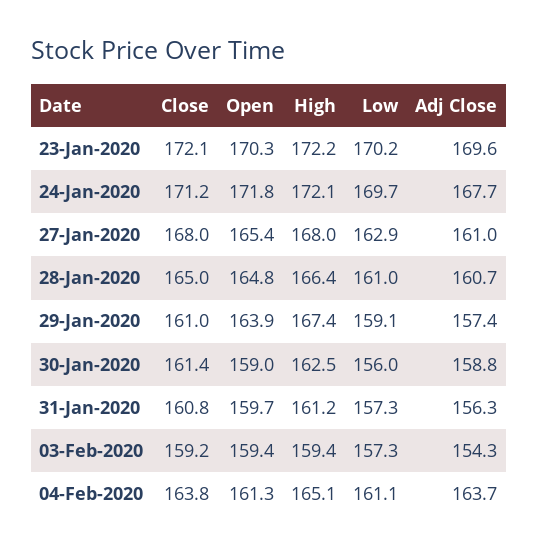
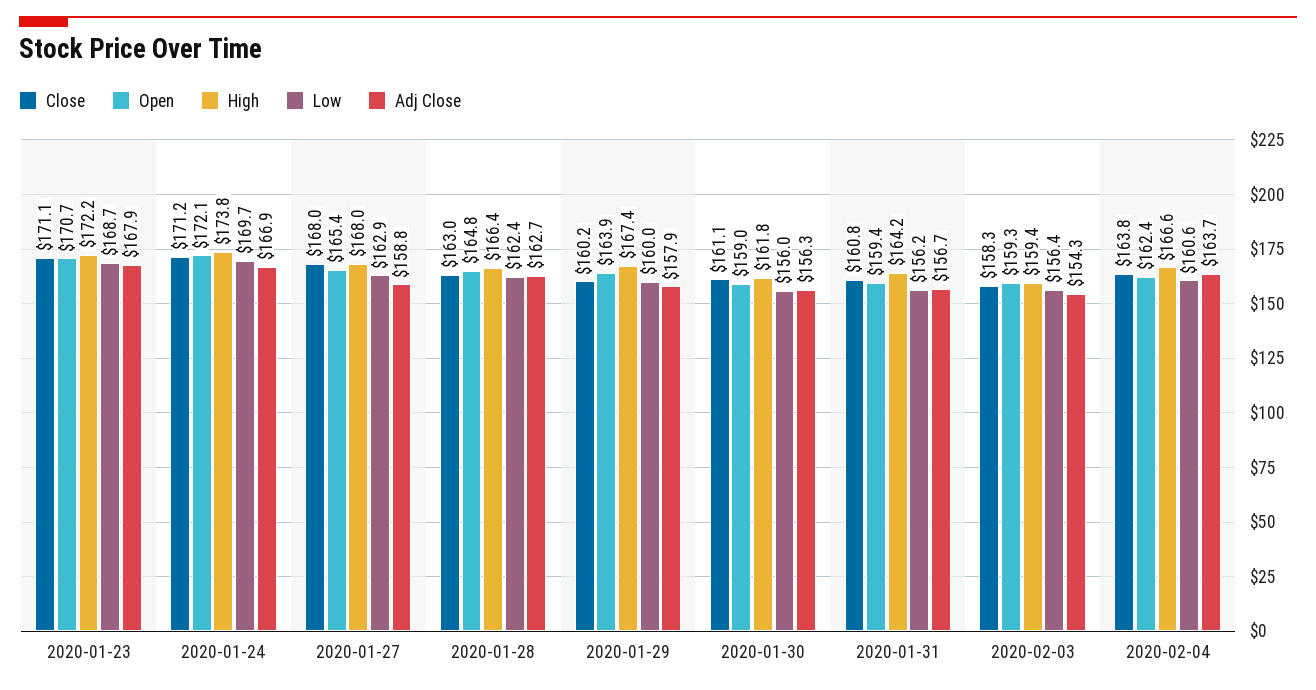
Close, 23-Jan-2020: 172.1 -> 171.1
Open, 23-Jan-2020: 170.3 -> 170.7
Low, 23-Jan-2020: 170.2 -> 168.7
Adj Close, 23-Jan-2020: 169.6 -> 167.9
Open, 24-Jan-2020: 171.8 -> 172.1
High, 24-Jan-2020: 172.1 -> 173.8
Adj Close, 24-Jan-2020: 167.7 -> 166.9
Adj Close, 27-Jan-2020: 161 -> 158.8
Close, 28-Jan-2020: 165 -> 163
Low, 28-Jan-2020: 161 -> 162.4
Adj Close, 28-Jan-2020: 160.7 -> 162.7
Close, 29-Jan-2020: 161 -> 160.2
Low, 29-Jan-2020: 159.1 -> 160
Adj Close, 29-Jan-2020: 157.4 -> 157.9
Close, 30-Jan-2020: 161.4 -> 161.1
High, 30-Jan-2020: 162.5 -> 161.8
Adj Close, 30-Jan-2020: 158.8 -> 156.3
Open, 31-Jan-2020: 159.7 -> 159.4
High, 31-Jan-2020: 161.2 -> 164.2
Low, 31-Jan-2020: 157.3 -> 156.2
Adj Close, 31-Jan-2020: 156.3 -> 156.7
Close, 03-Feb-2020: 159.2 -> 158.3
Open, 03-Feb-2020: 159.4 -> 159.3
Low, 03-Feb-2020: 157.3 -> 156.4
Open, 04-Feb-2020: 161.3 -> 162.4
High, 04-Feb-2020: 165.1 -> 166.6
Low, 04-Feb-2020: 161.1 -> 160.6

